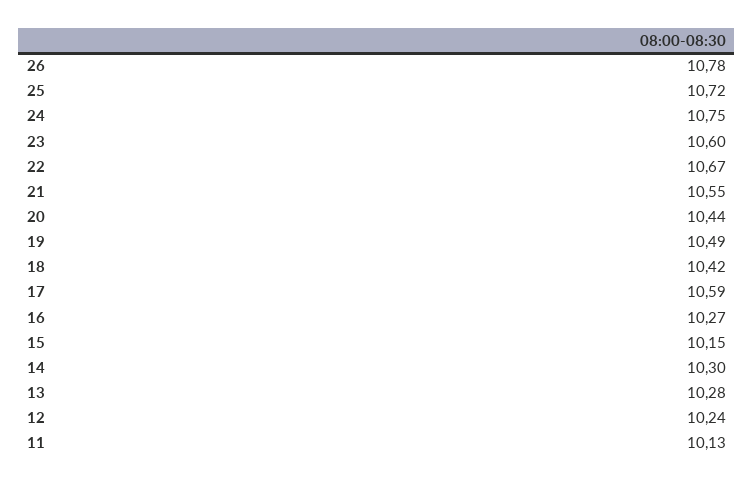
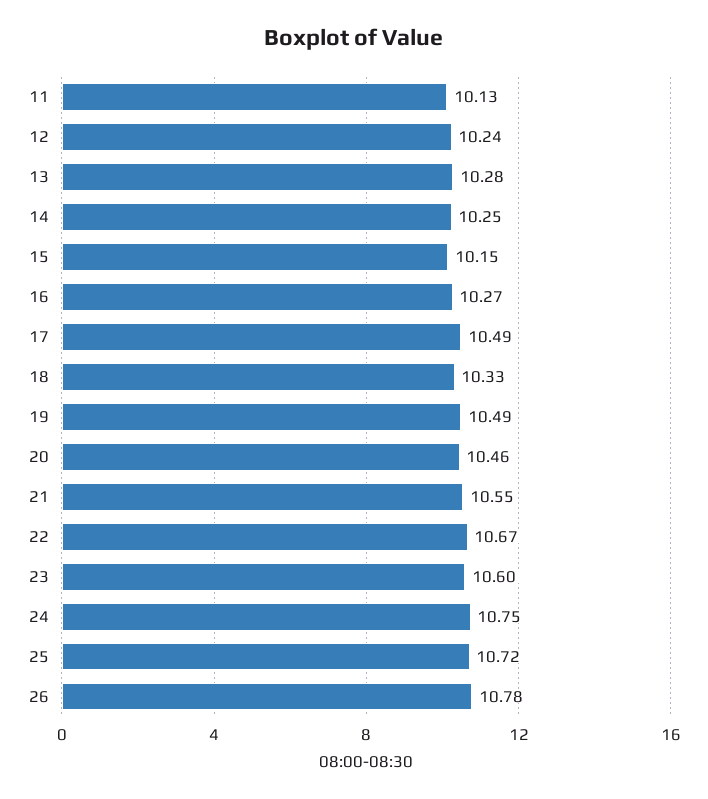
20: 10.44 -> 10.46
18: 10.42 -> 10.33
17: 10.59 -> 10.49
14: 10.3 -> 10.25

